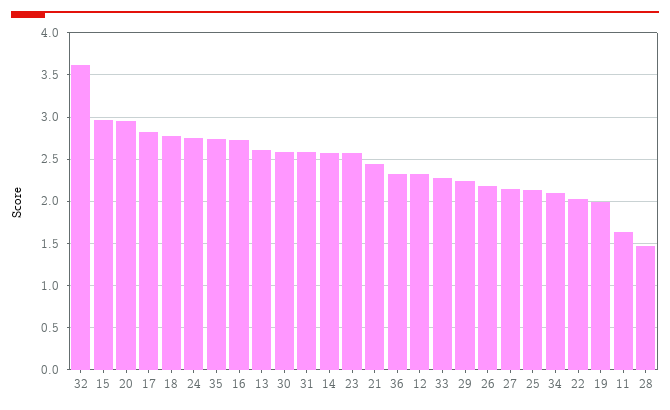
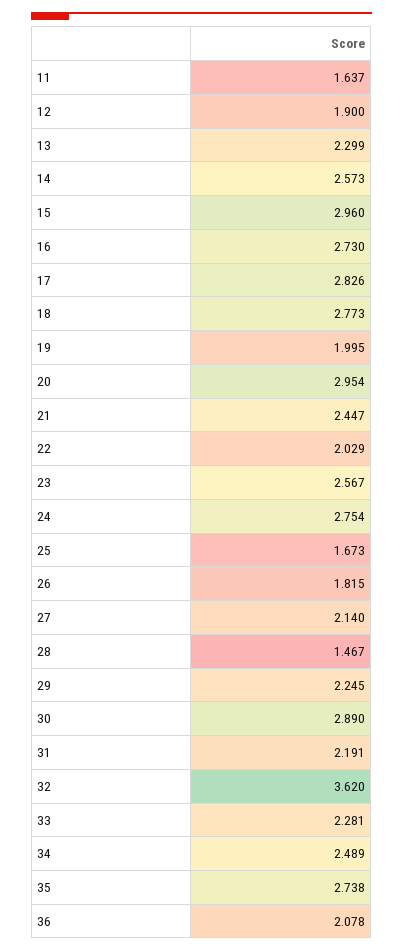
13: 2.6 -> 2.299
30: 2.6 -> 2.89
31: 2.6 -> 2.191
36: 2.3 -> 2.078
12: 2.3 -> 1.9
26: 2.2 -> 1.815
25: 2.1 -> 1.673
34: 2.1 -> 2.489

